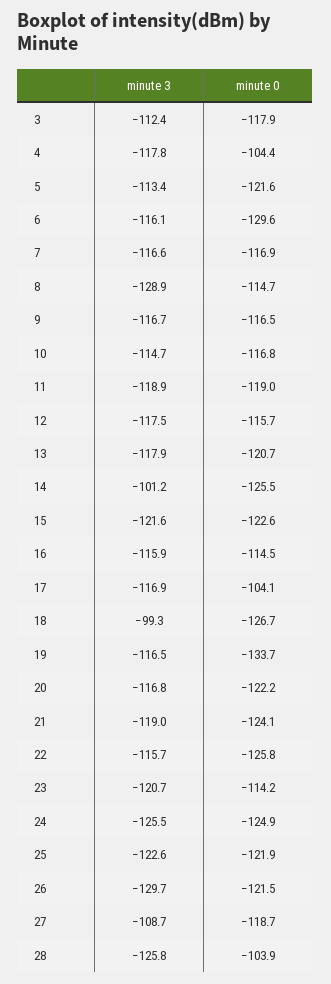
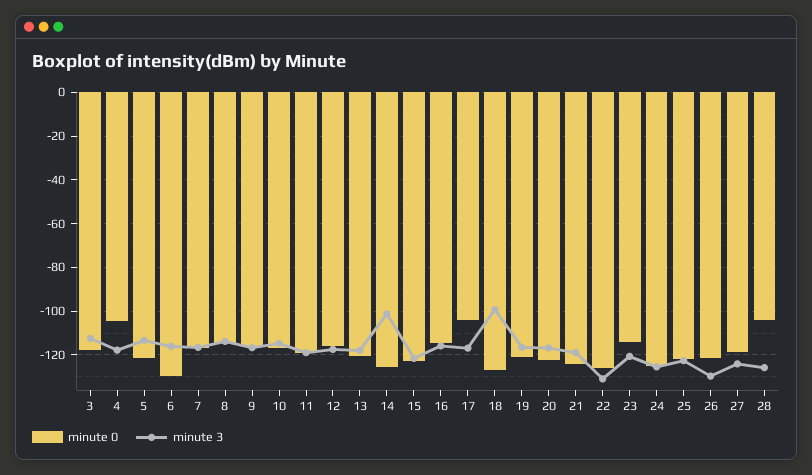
minute 3, 8: -128.9 -> -115
minute 0, 19: -133.7 -> -120
minute 3, 22: -115.7 -> -130
minute 3, 27: -108.7 -> -125

